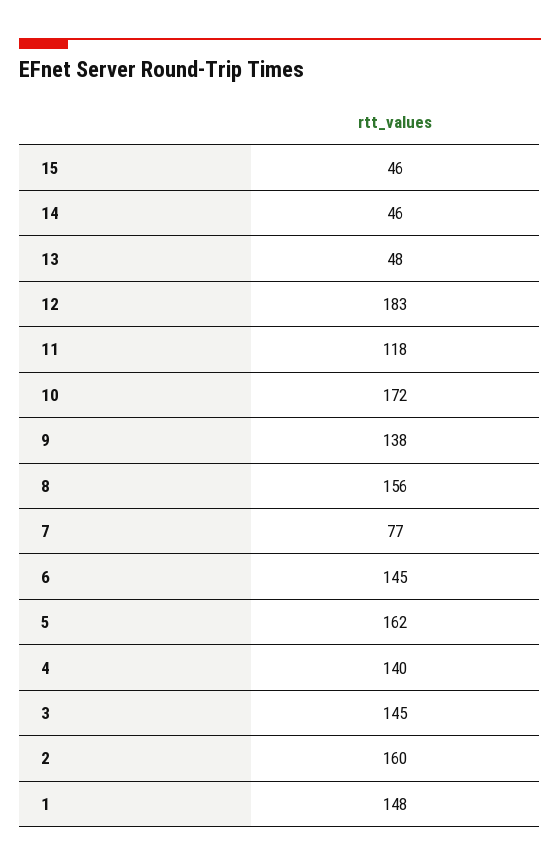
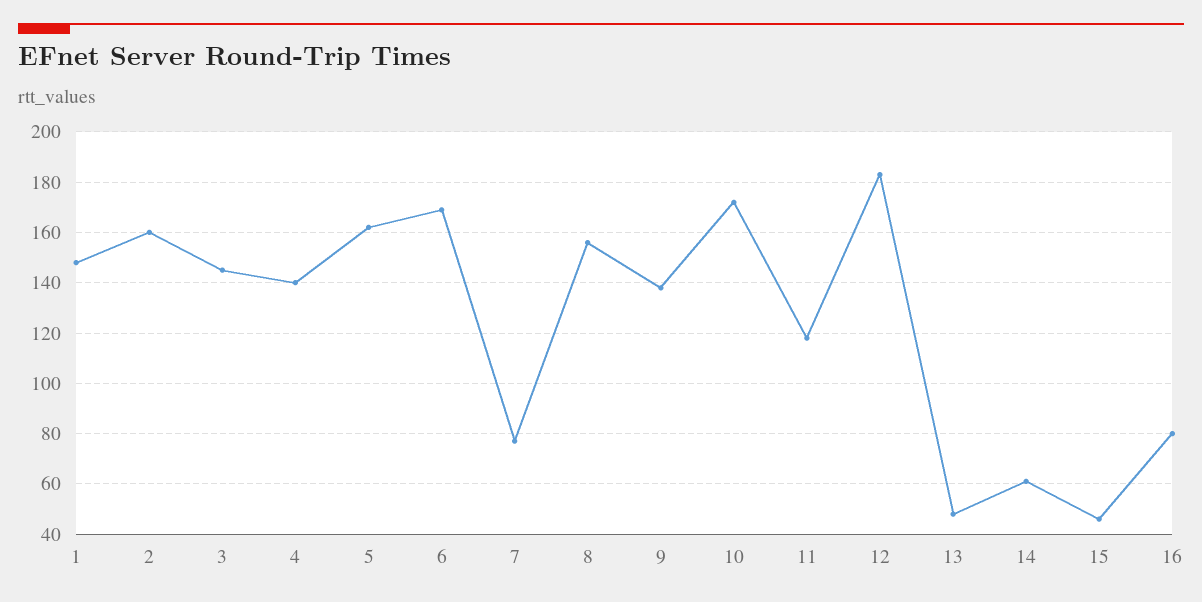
14: 46 -> 60
6: 145 -> 170
16: none -> 80

